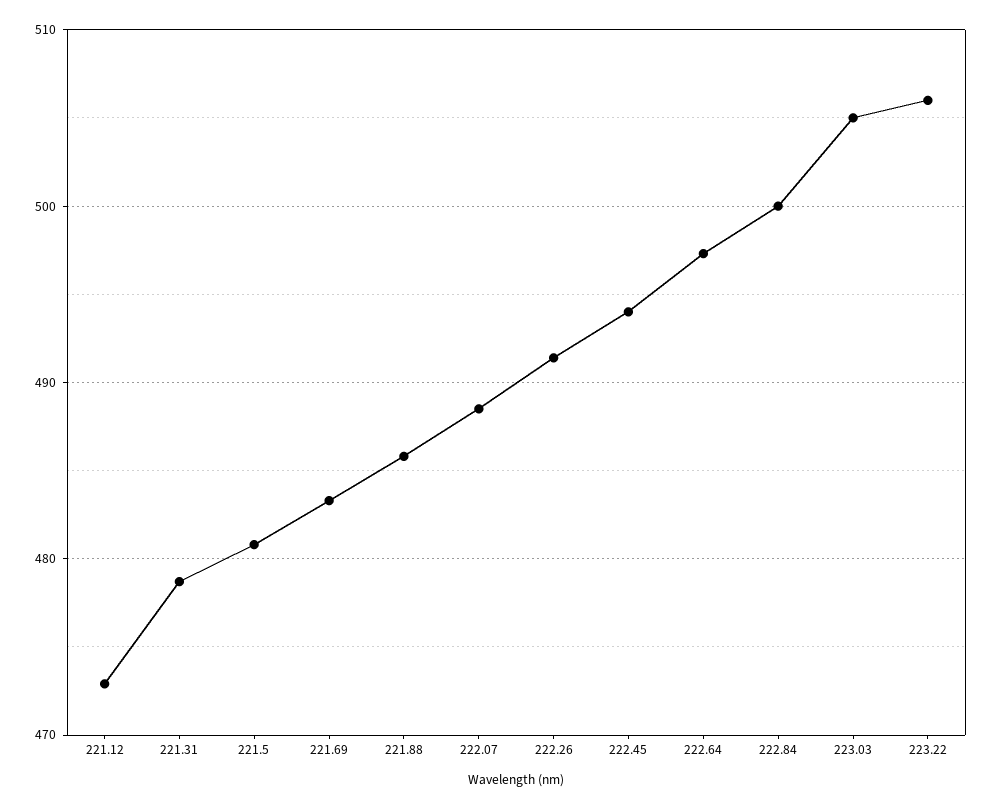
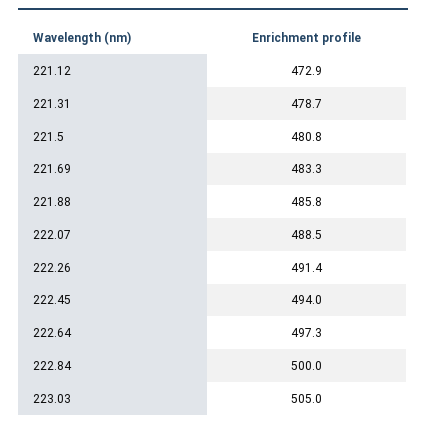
223.22: 506 -> none

